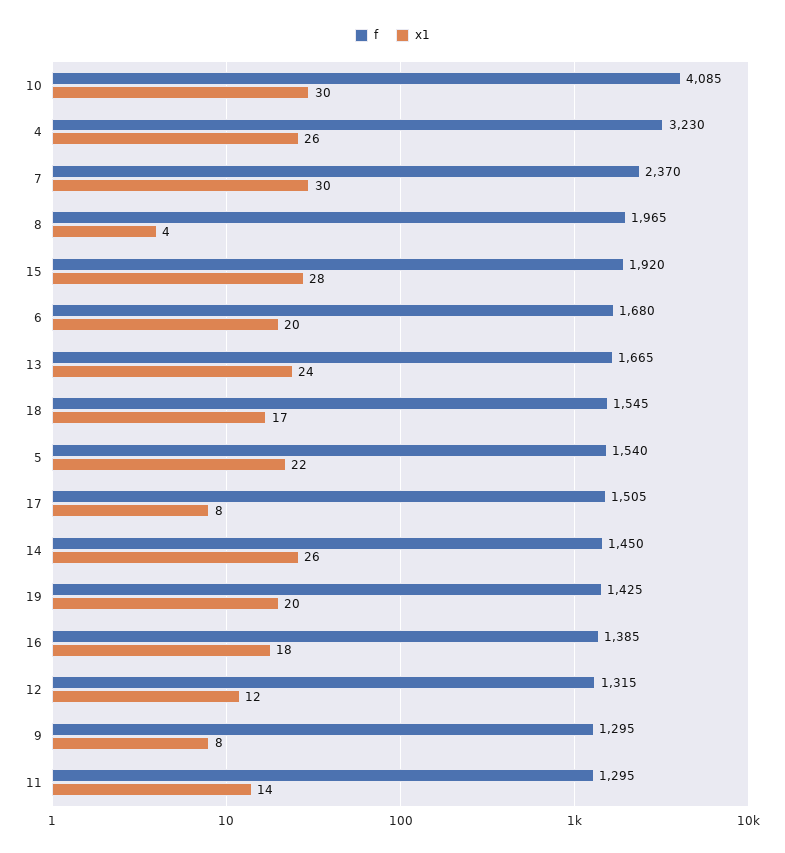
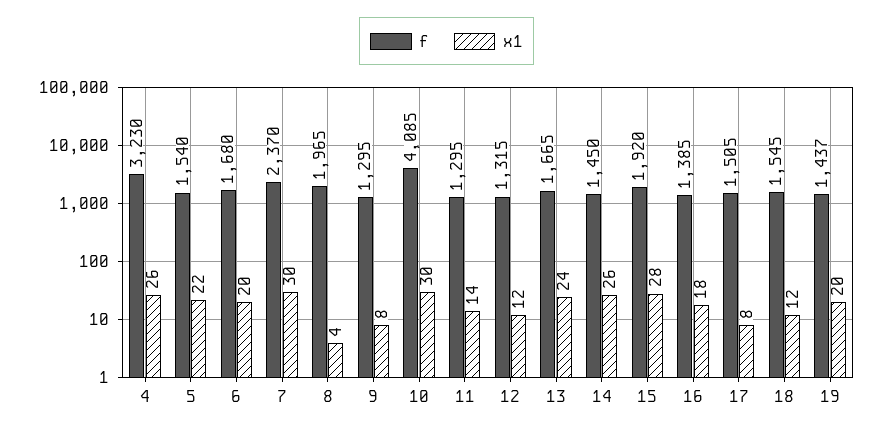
x1, 18: 17 -> 12
f, 19: 1425 -> 1437

